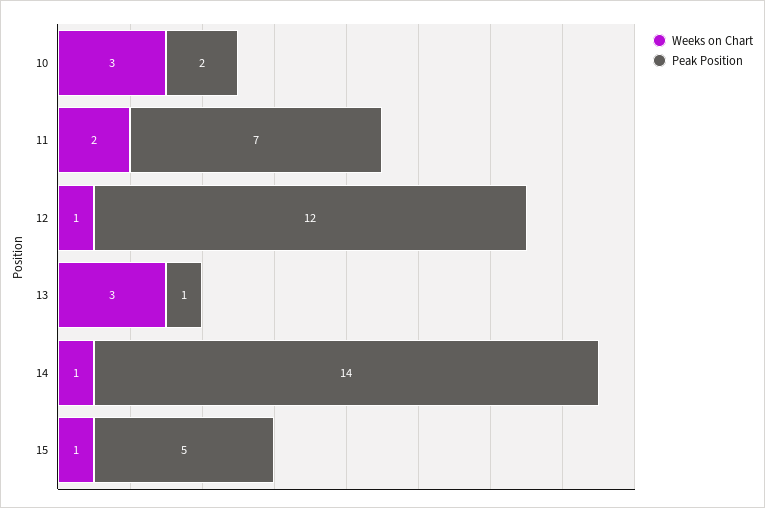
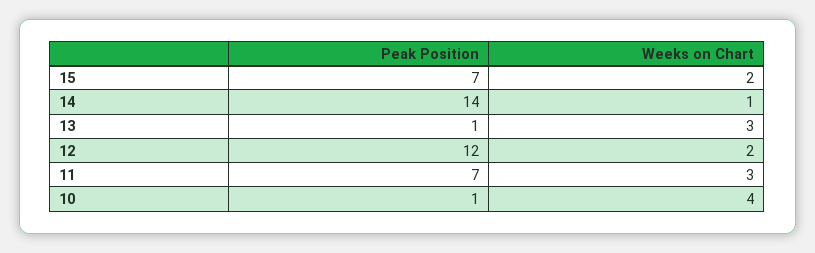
Weeks on Chart, 10: 3 -> 4
Peak Position, 10: 2 -> 1
Weeks on Chart, 11: 2 -> 3
Weeks on Chart, 12: 1 -> 2
Weeks on Chart, 15: 1 -> 2
Peak Position, 15: 5 -> 7

